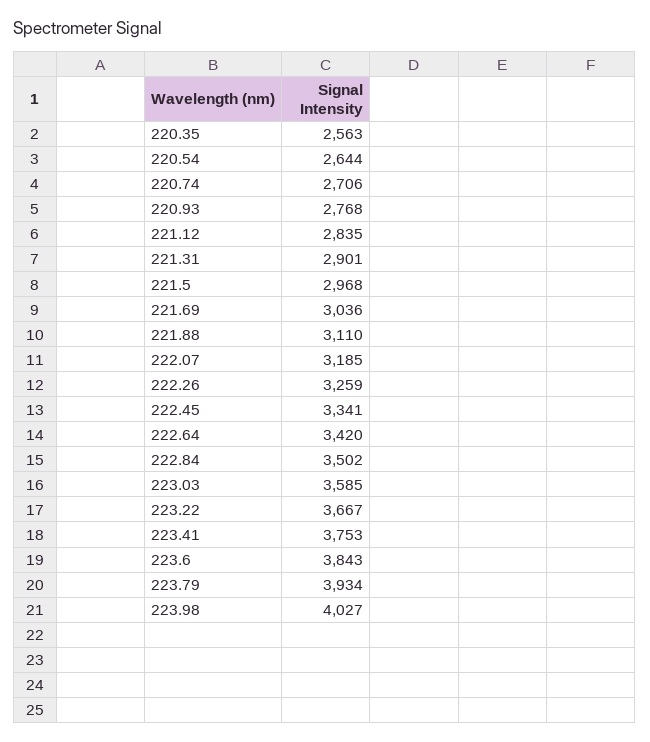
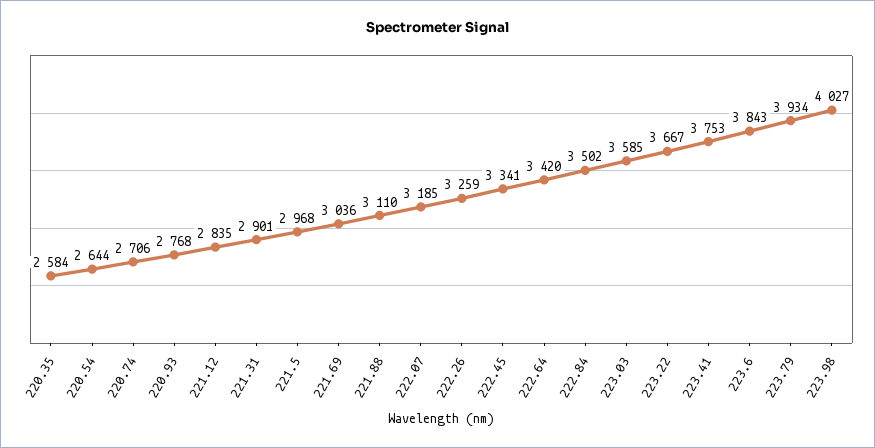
220.35: 2563 -> 2584

